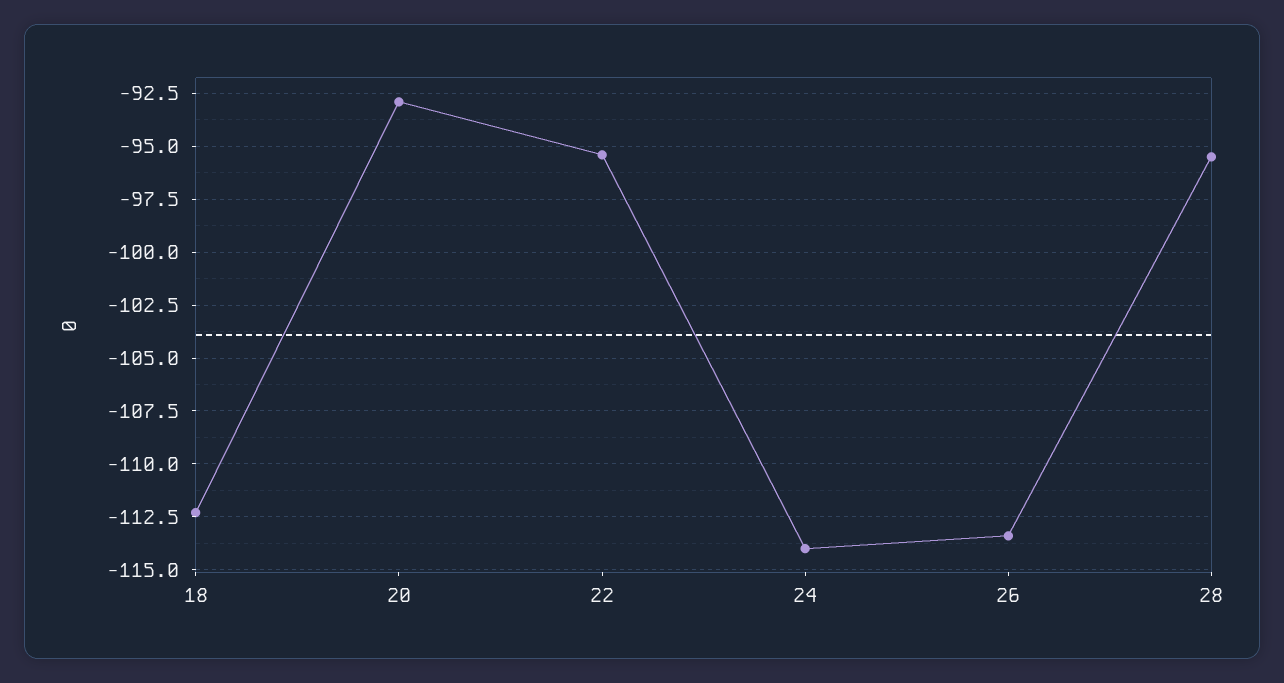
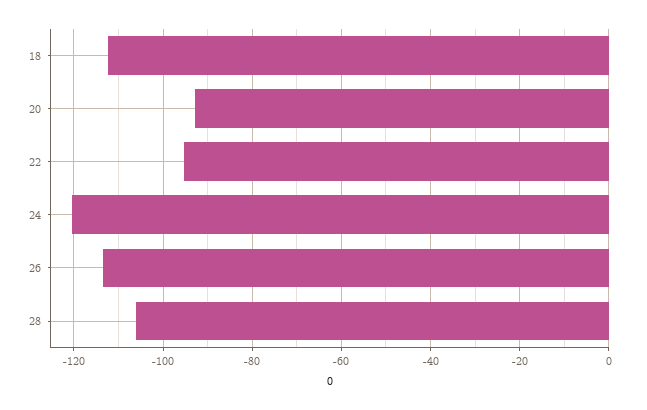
24: -114 -> -120
28: -95.5 -> -106

